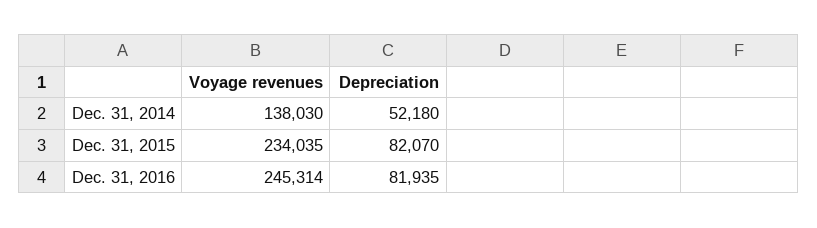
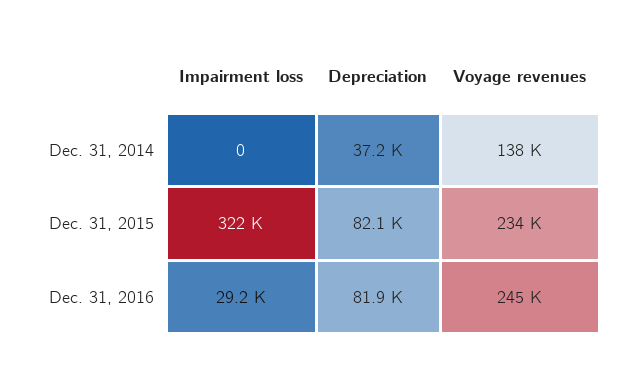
Depreciation, Dec. 31, 2014: 52180 -> 37200
Impairment loss, Dec. 31, 2014: none -> 0
Impairment loss, Dec. 31, 2015: none -> 322000
Impairment loss, Dec. 31, 2016: none -> 29200

